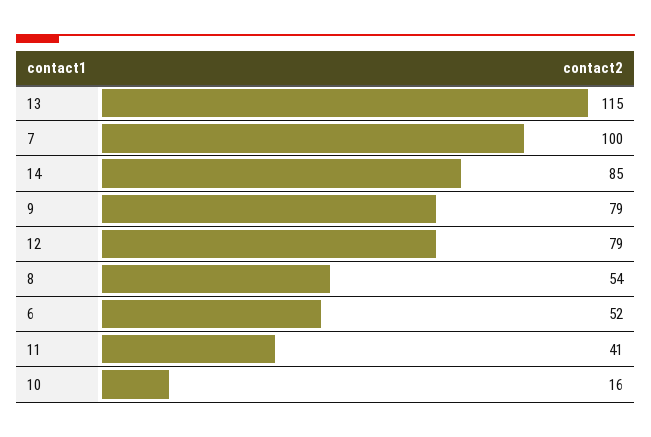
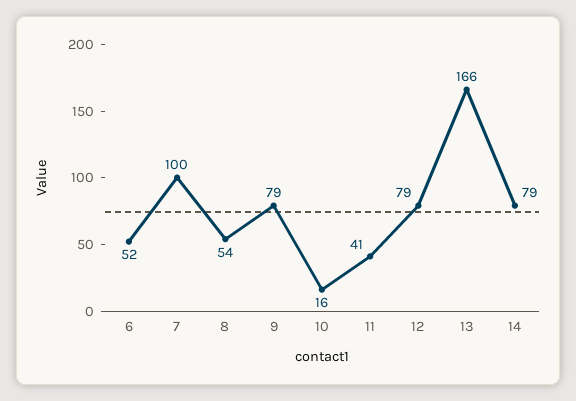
13: 115 -> 166
14: 85 -> 79

